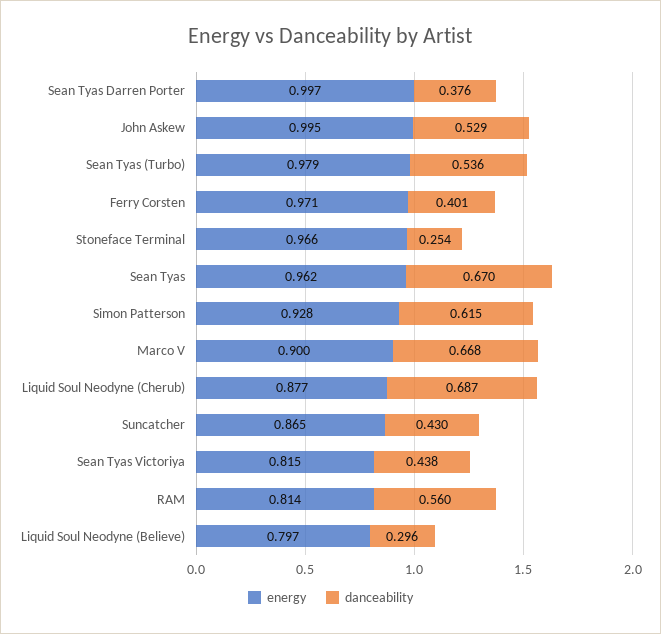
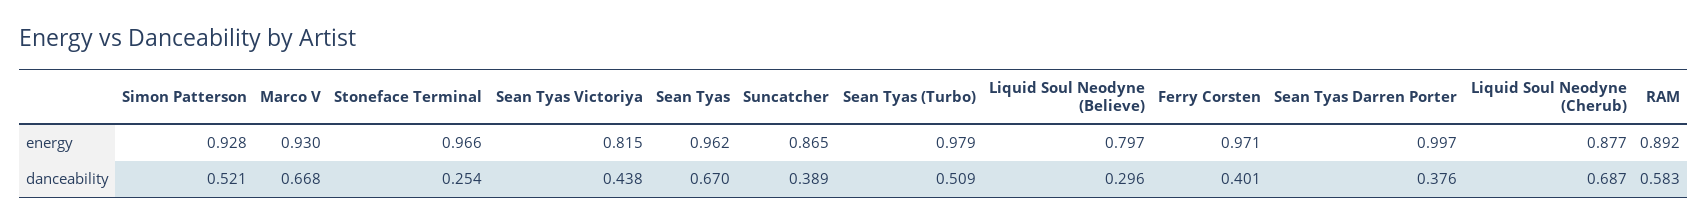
energy, John Askew: 0.995 -> none
danceability, John Askew: 0.529 -> none
danceability, Sean Tyas (Turbo): 0.536 -> 0.509
danceability, Simon Patterson: 0.615 -> 0.521
energy, Marco V: 0.9 -> 0.93
danceability, Suncatcher: 0.43 -> 0.389
energy, RAM: 0.814 -> 0.892
danceability, RAM: 0.56 -> 0.583

